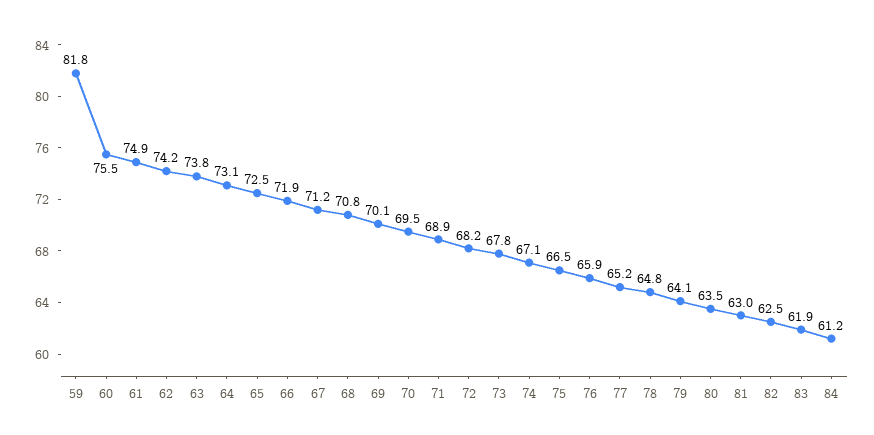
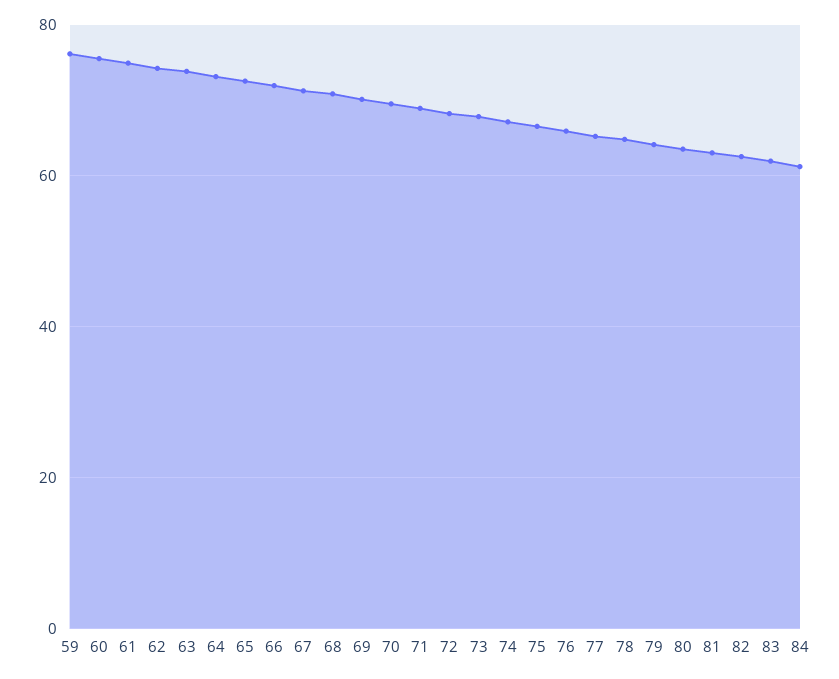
59: 81.8 -> 76

